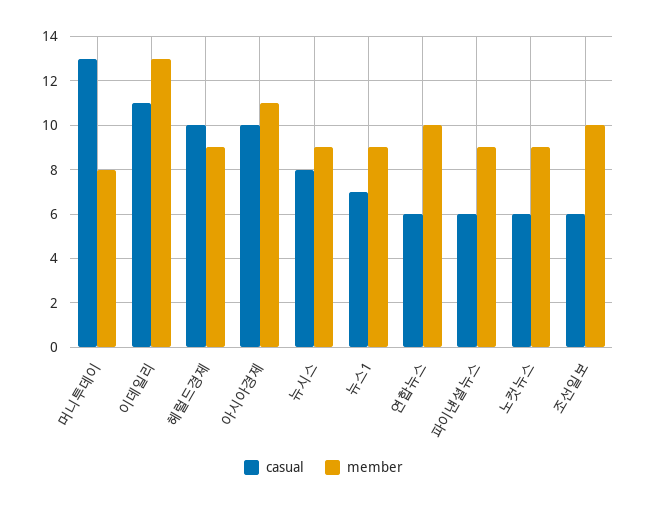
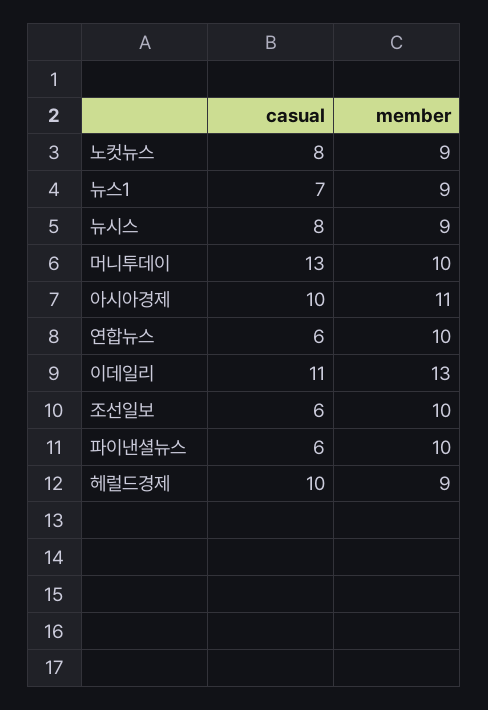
member, 머니투데이: 8 -> 10
member, 파이낸셜뉴스: 9 -> 10
casual, 노컷뉴스: 6 -> 8

